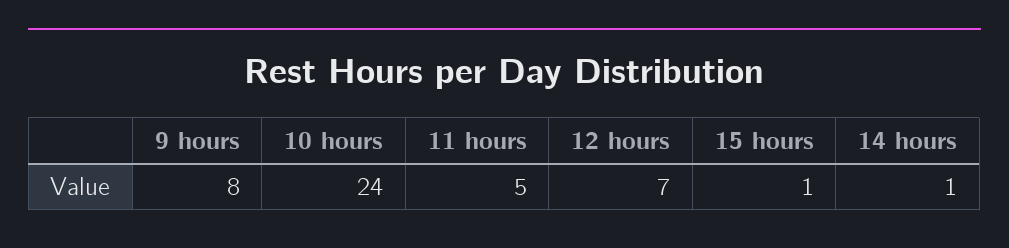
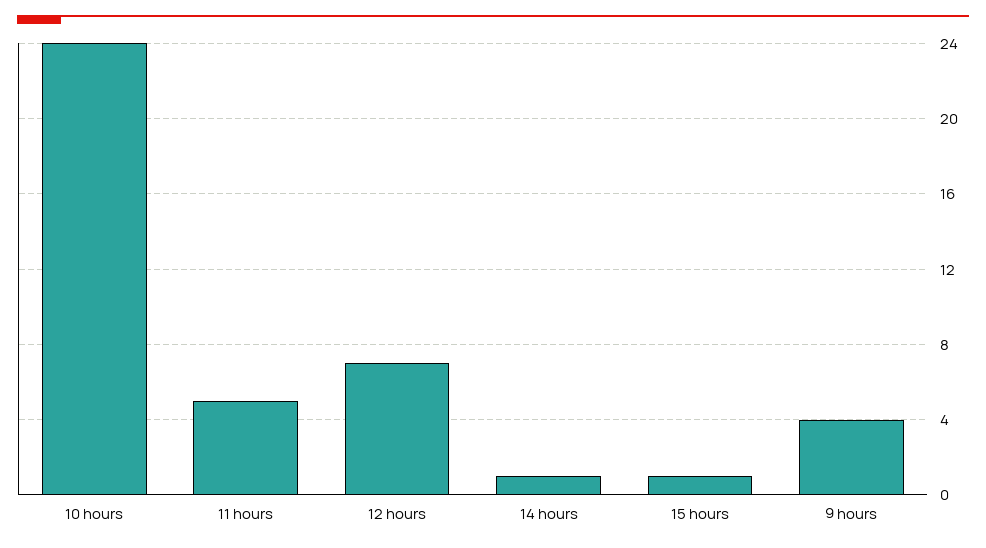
9 hours: 8 -> 4

